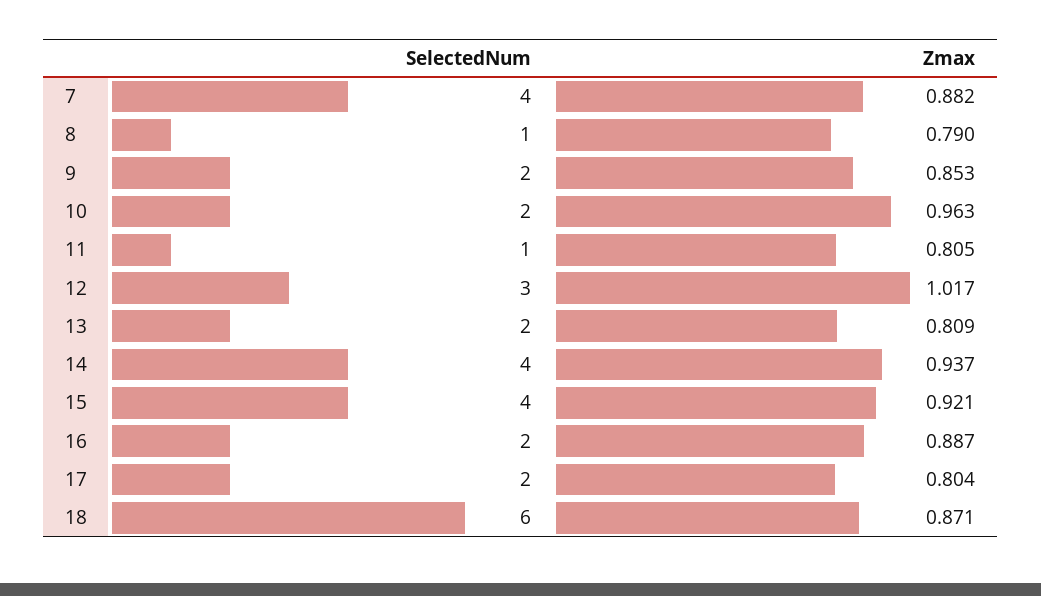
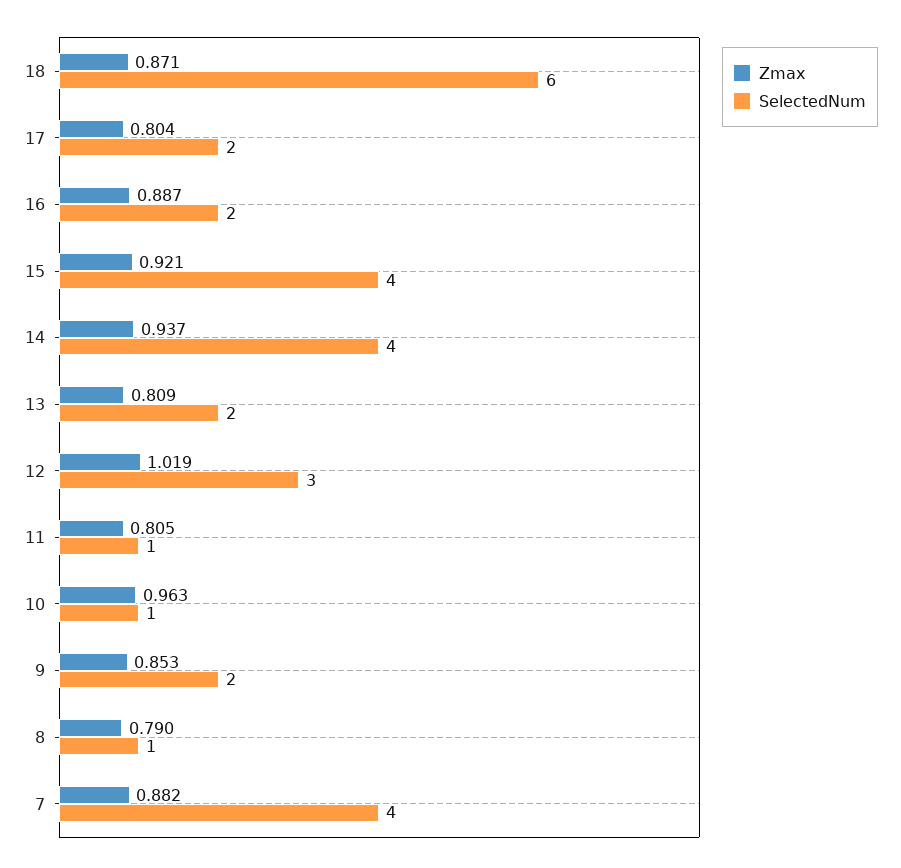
SelectedNum, 10: 2 -> 1
Zmax, 12: 1.017 -> 1.019

